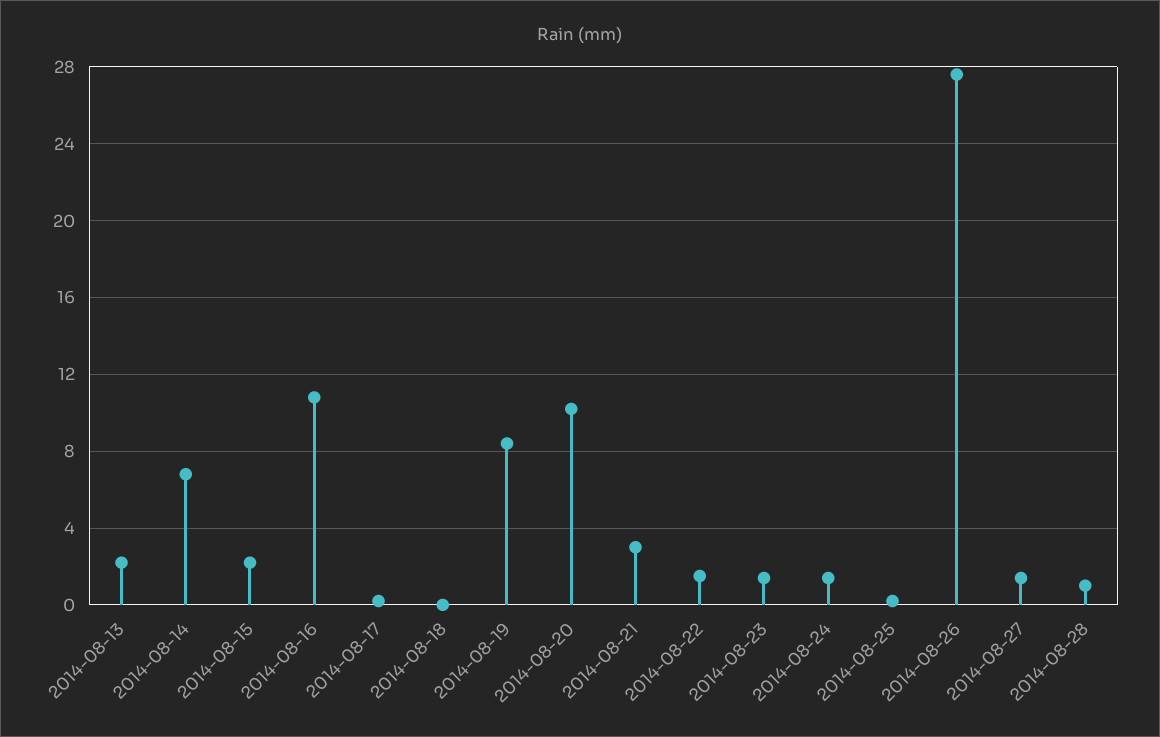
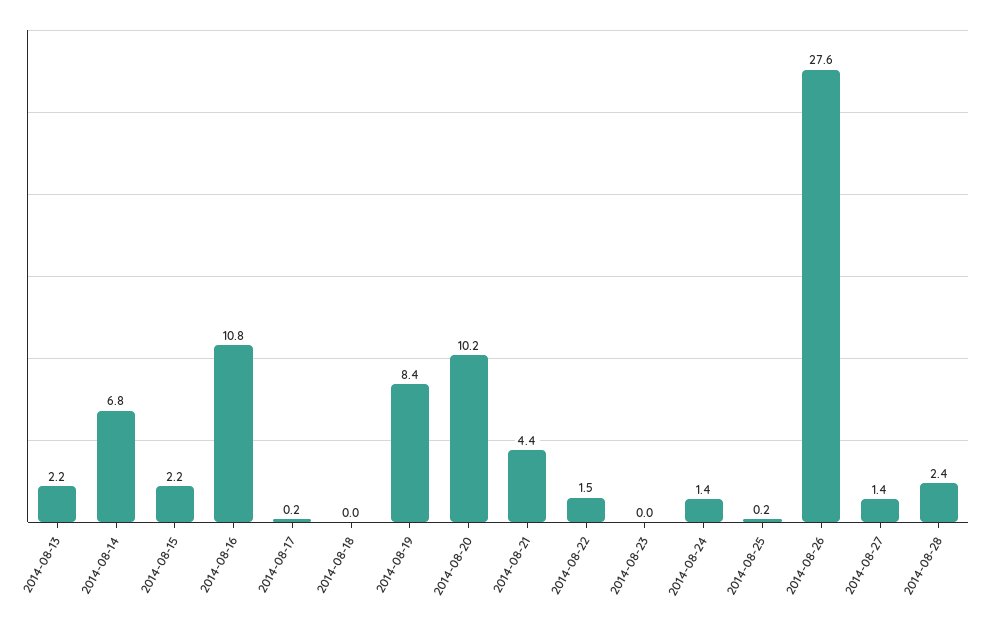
2014-08-21: 3 -> 4.4
2014-08-23: 1.5 -> 0
2014-08-28: 1 -> 2.4

